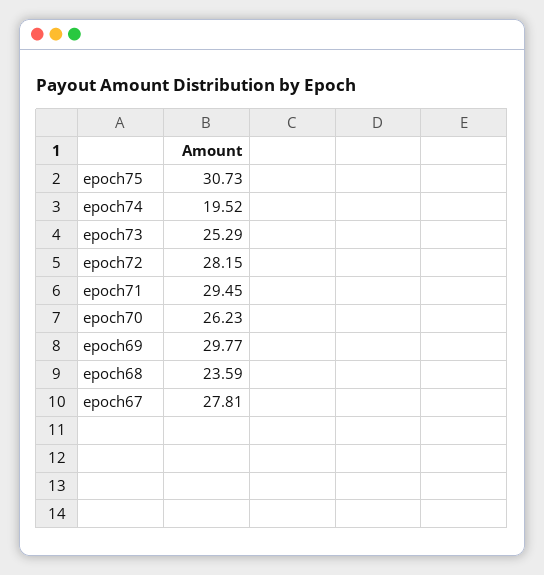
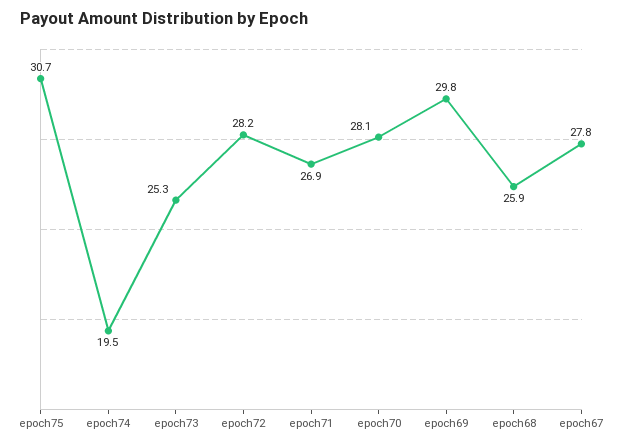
epoch71: 29.45 -> 26.9
epoch70: 26.23 -> 28.1
epoch68: 23.59 -> 25.9

